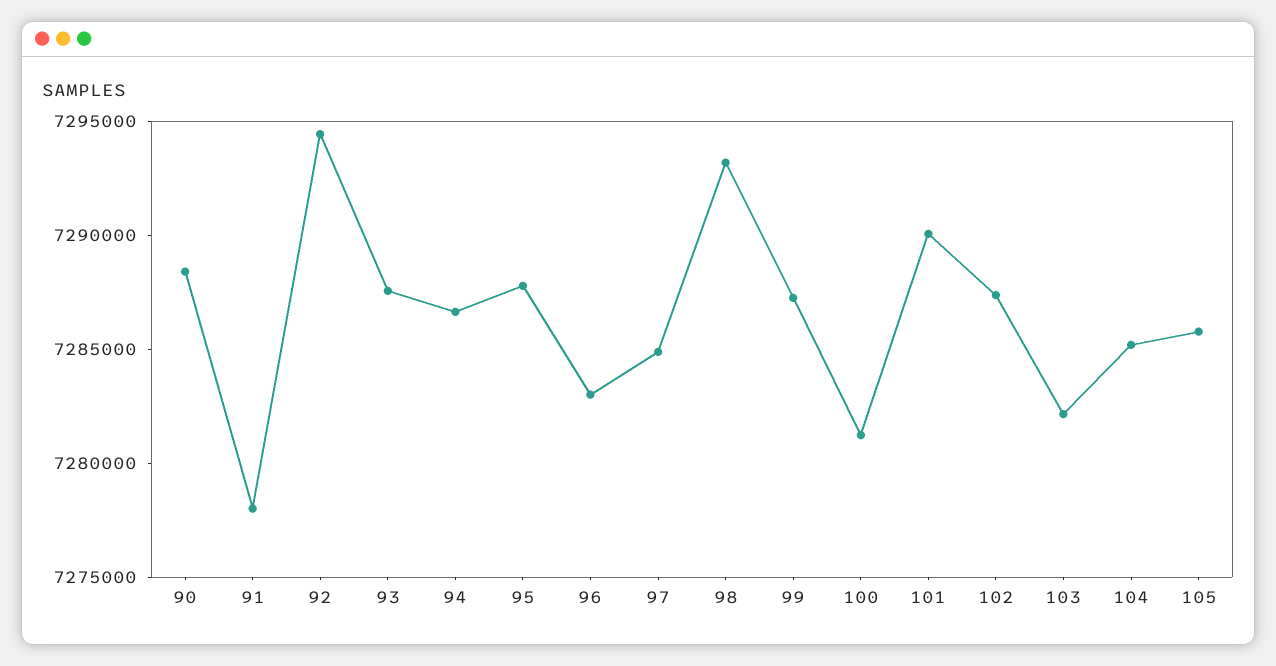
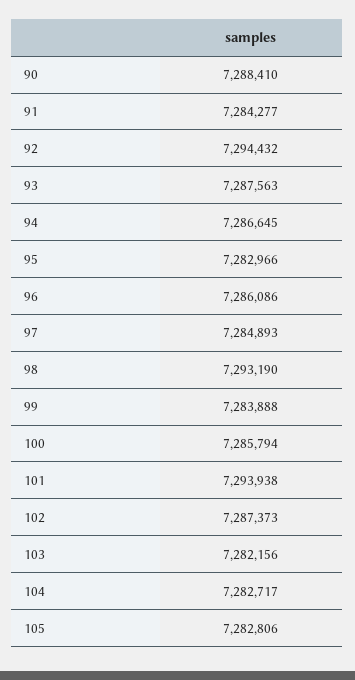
91: 7278000 -> 7284277
95: 7288000 -> 7282966
96: 7283000 -> 7286086
99: 7287000 -> 7283888
100: 7281000 -> 7285794
101: 7290000 -> 7293938
104: 7285000 -> 7282717
105: 7286000 -> 7282806

